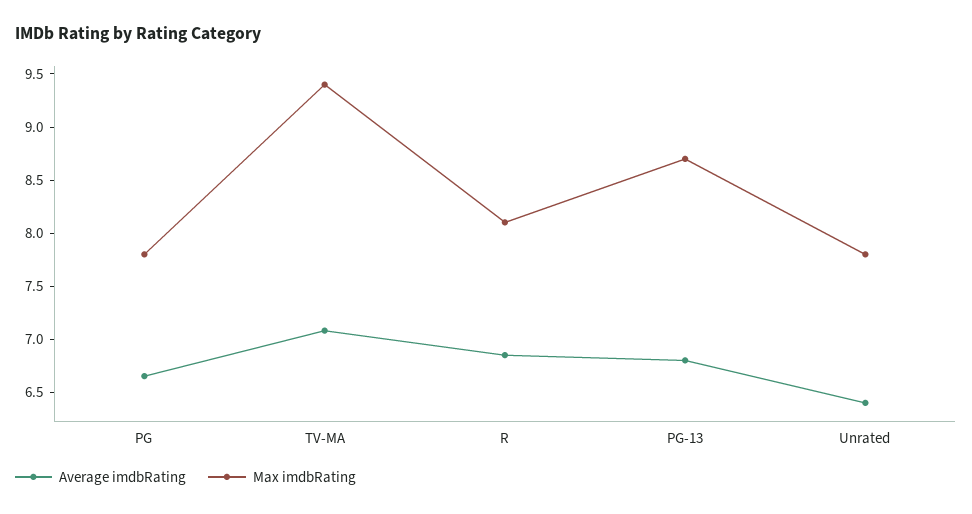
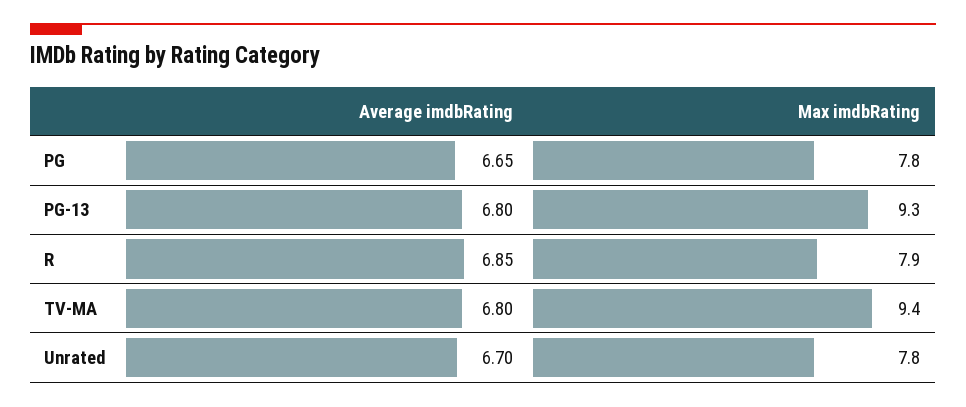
Average imdbRating, TV-MA: 7.1 -> 6.8
Max imdbRating, R: 8.1 -> 7.9
Max imdbRating, PG-13: 8.7 -> 9.3
Average imdbRating, Unrated: 6.4 -> 6.7

